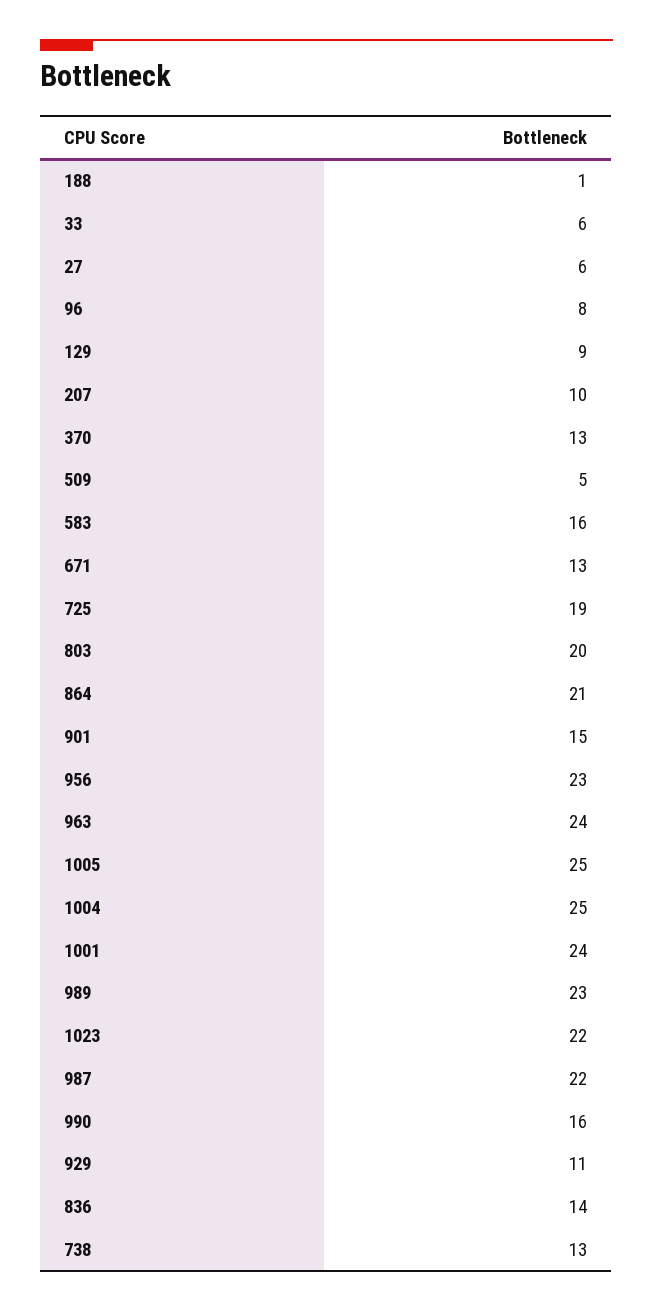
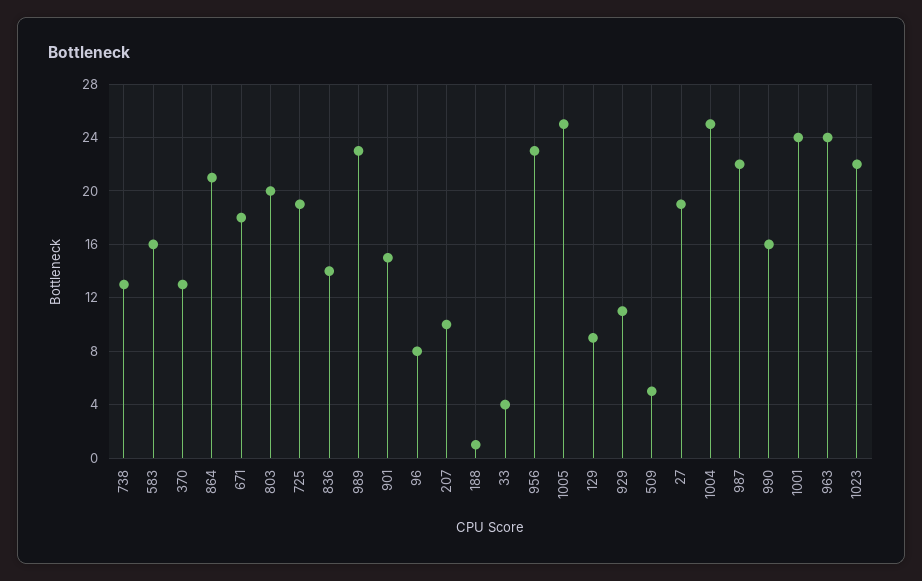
33: 6 -> 4
27: 6 -> 19
671: 13 -> 18

